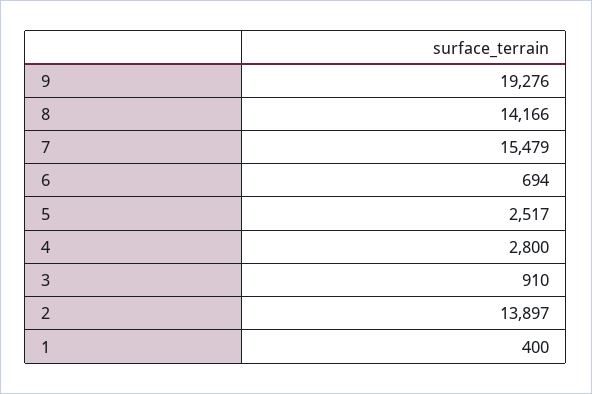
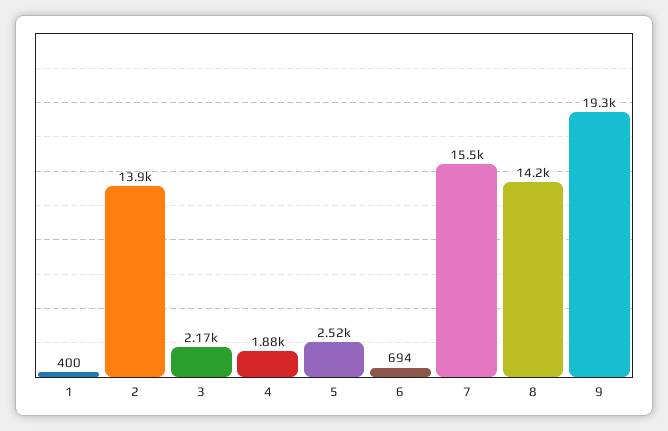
4: 2800 -> 1880
3: 910 -> 2170

